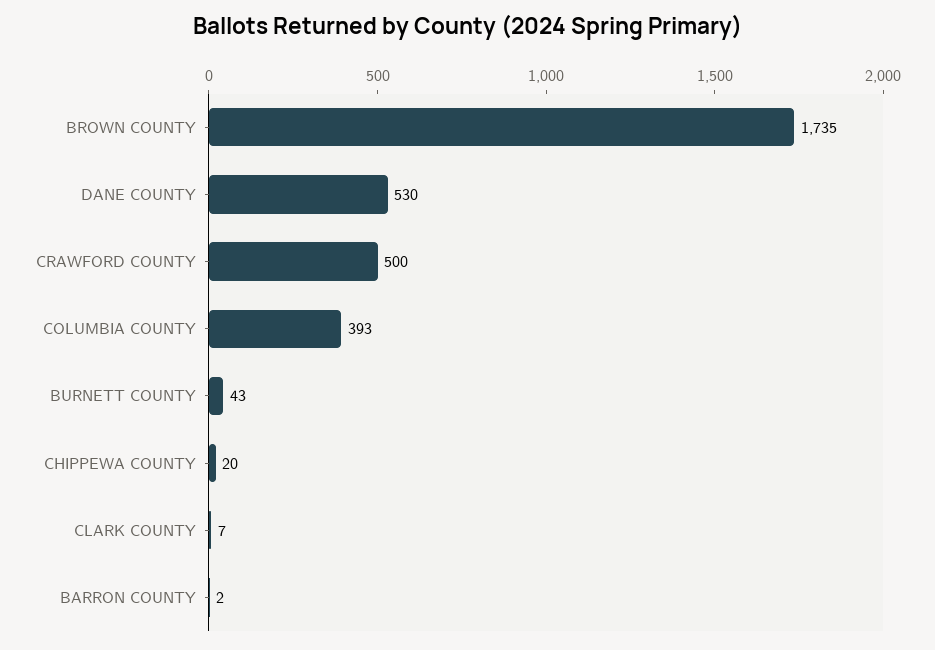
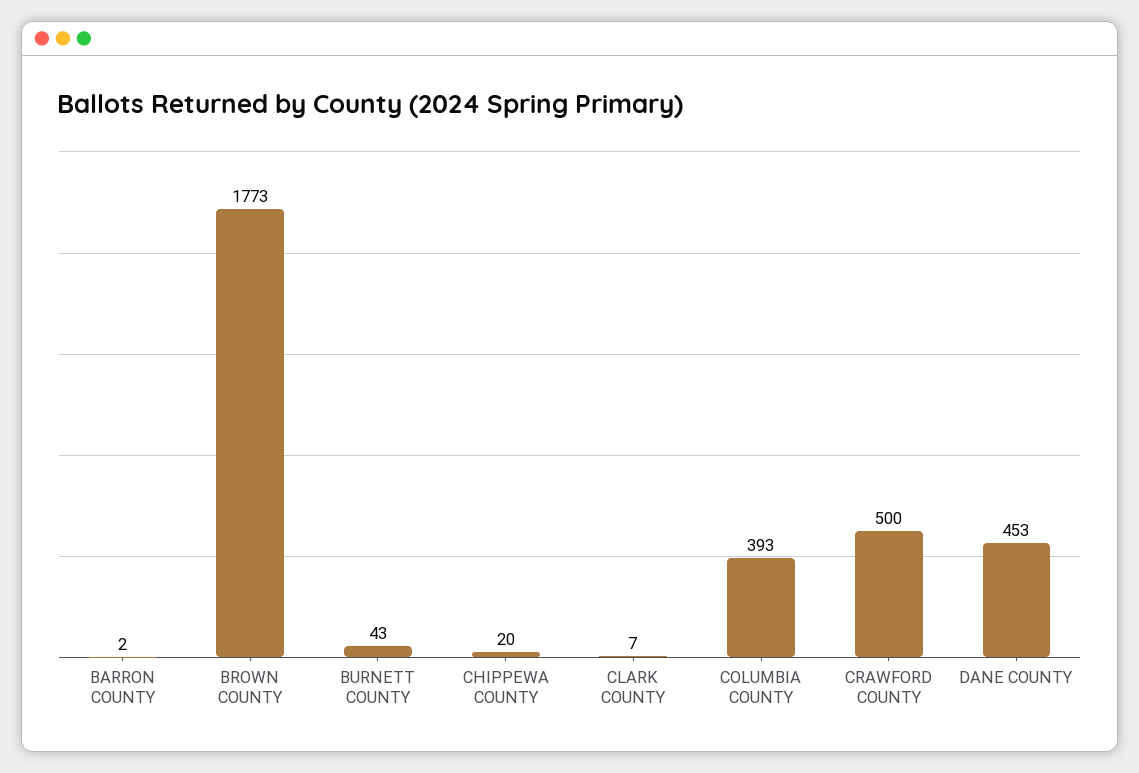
BROWN COUNTY: 1735 -> 1773
DANE COUNTY: 530 -> 453

